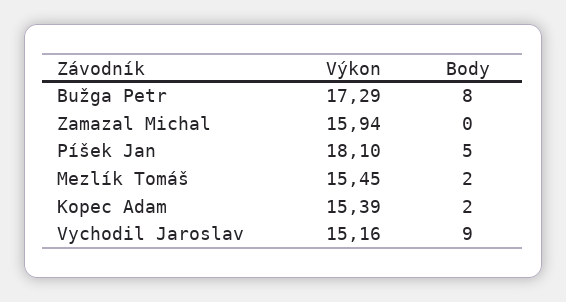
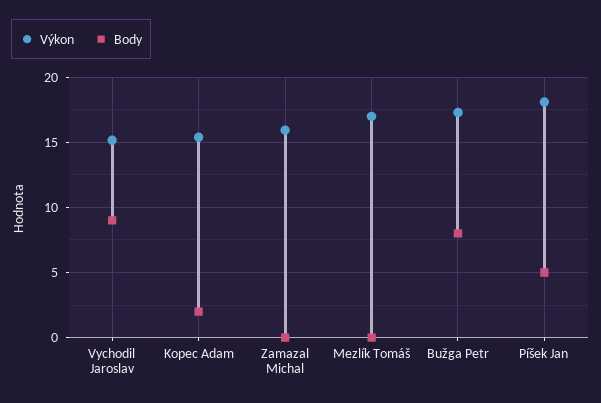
Výkon, Mezlík Tomáš: 15.45 -> 17
Body, Mezlík Tomáš: 2 -> 0

